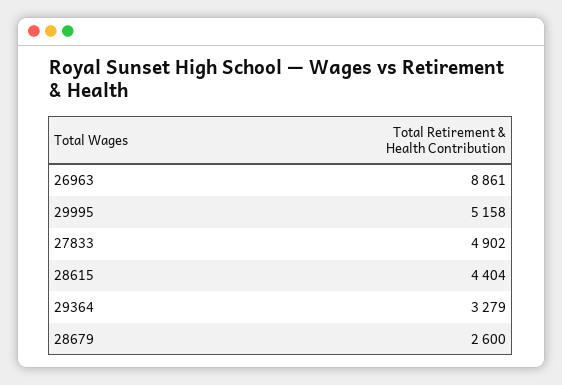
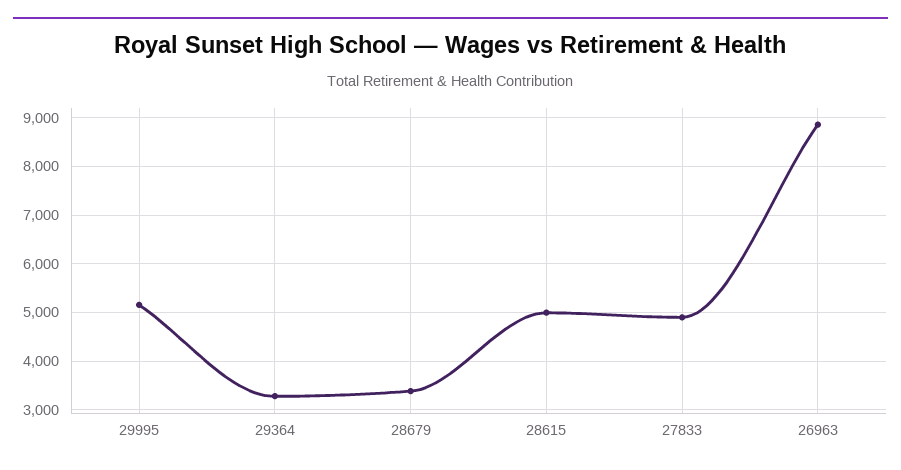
28615: 4404 -> 5000
28679: 2600 -> 3400

